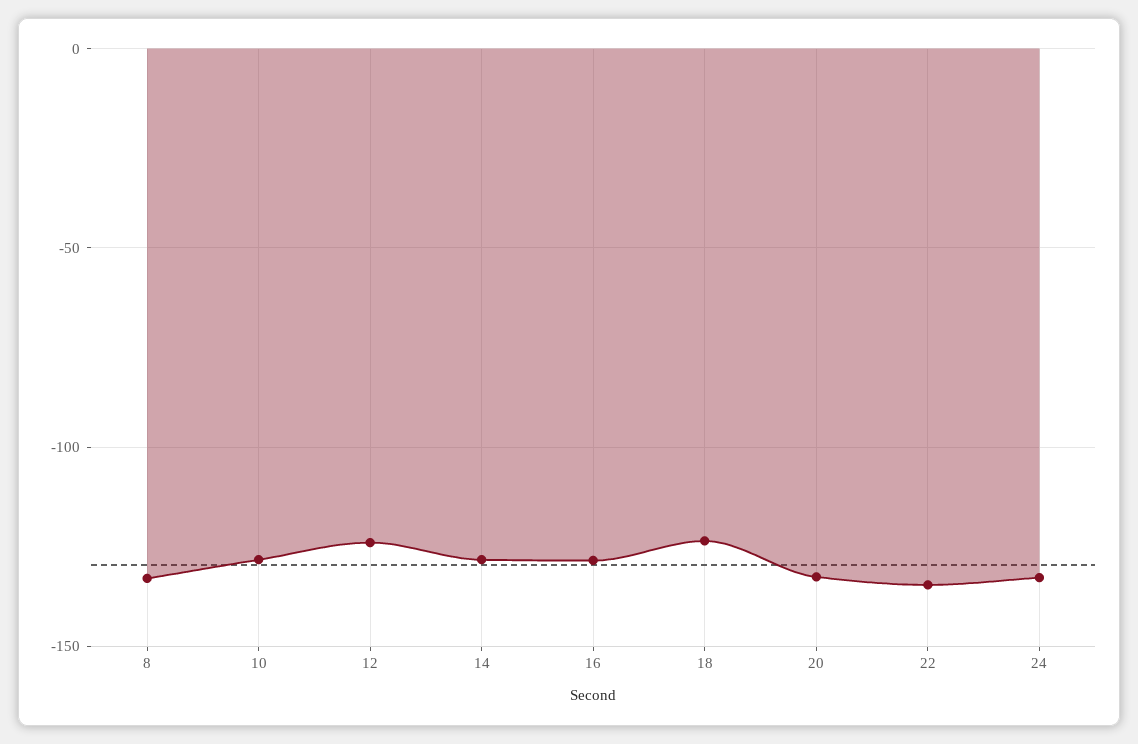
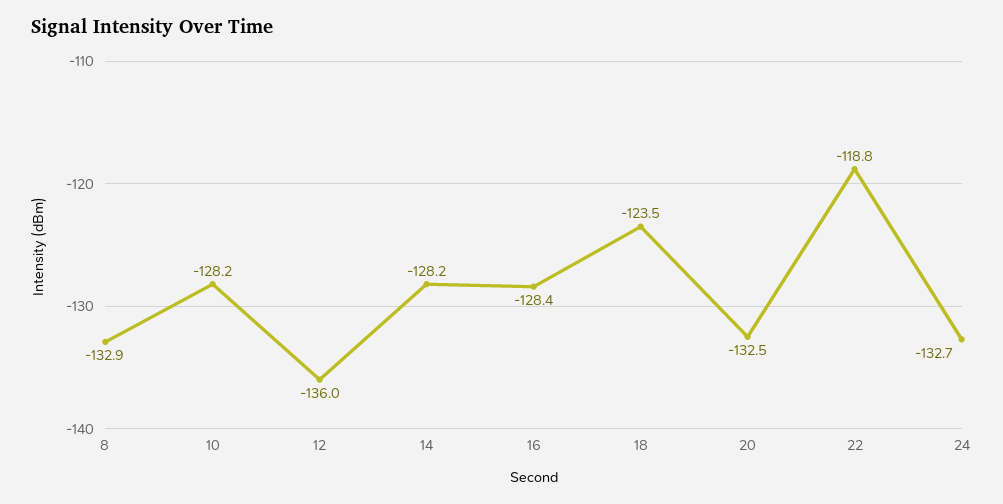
12: -125 -> -136
22: -135 -> -118.8

